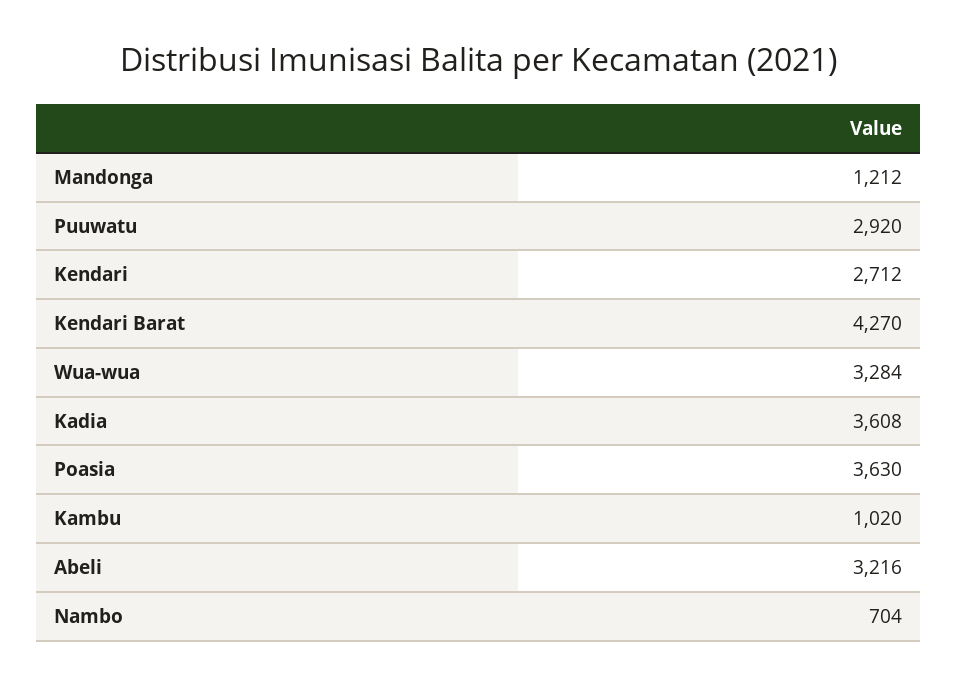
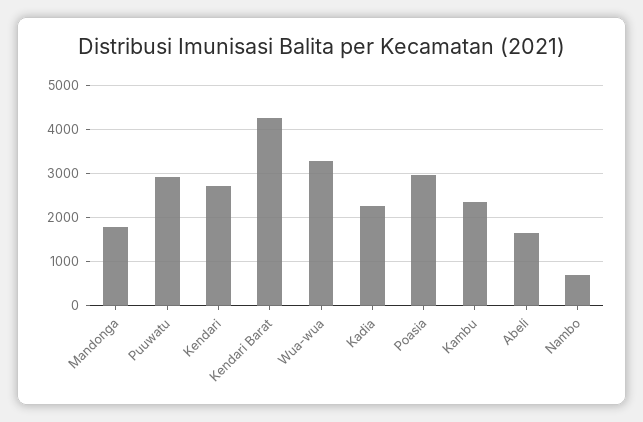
Mandonga: 1212 -> 1800
Kadia: 3608 -> 2200
Poasia: 3630 -> 3000
Kambu: 1020 -> 2400
Abeli: 3216 -> 1600

